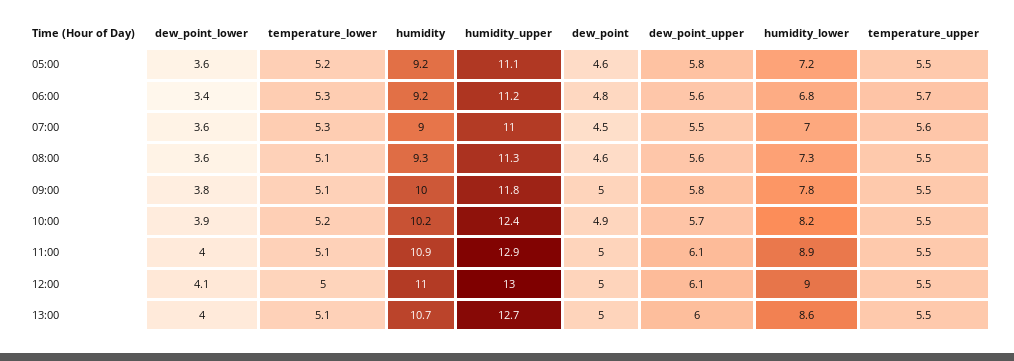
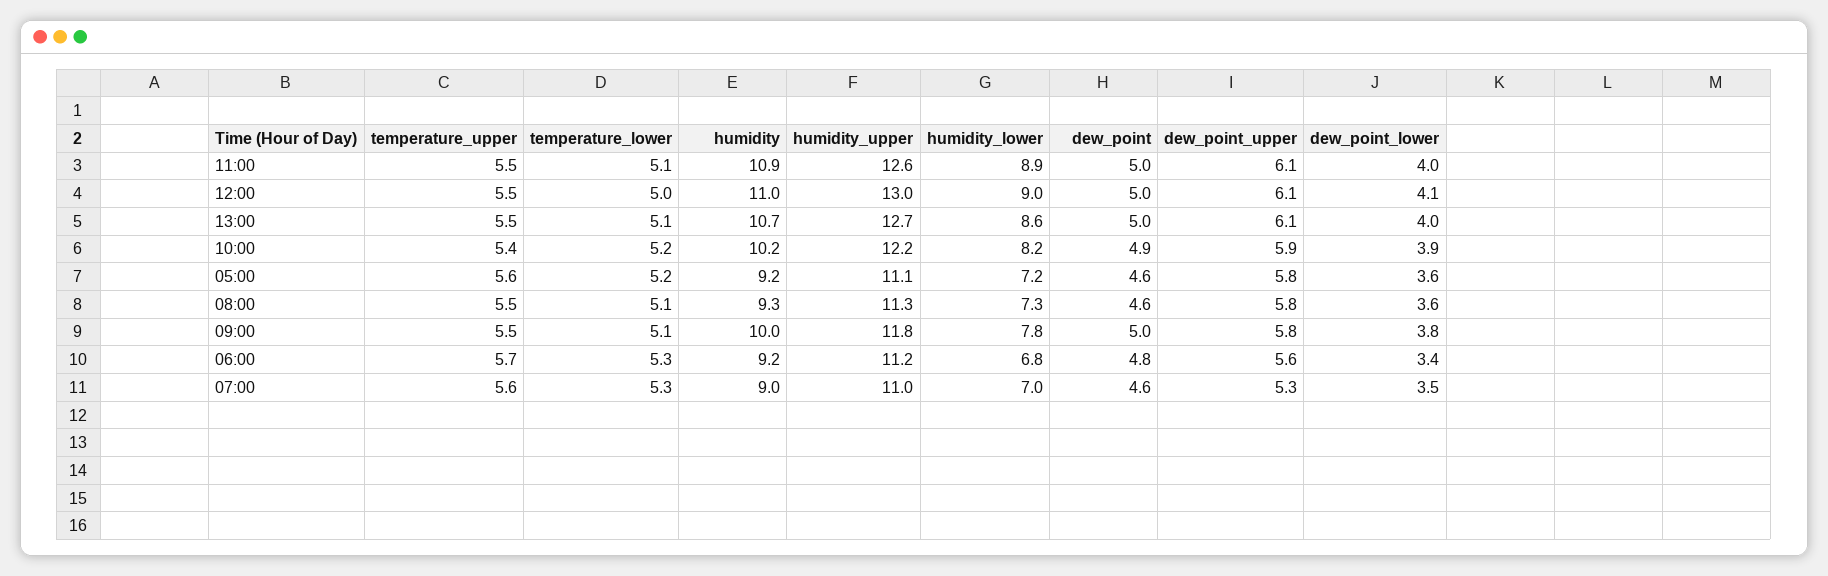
temperature_upper, 05:00: 5.5 -> 5.6
dew_point_lower, 07:00: 3.6 -> 3.5
dew_point, 07:00: 4.5 -> 4.6
dew_point_upper, 07:00: 5.5 -> 5.3
dew_point_upper, 08:00: 5.6 -> 5.8
humidity_upper, 10:00: 12.4 -> 12.2
dew_point_upper, 10:00: 5.7 -> 5.9
temperature_upper, 10:00: 5.5 -> 5.4
humidity_upper, 11:00: 12.9 -> 12.6
dew_point_upper, 13:00: 6 -> 6.1

